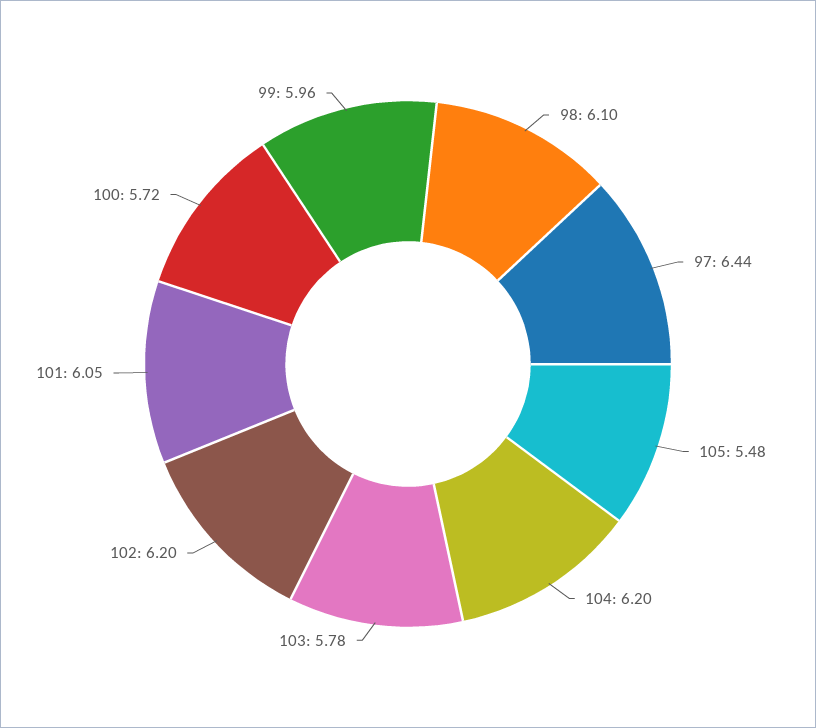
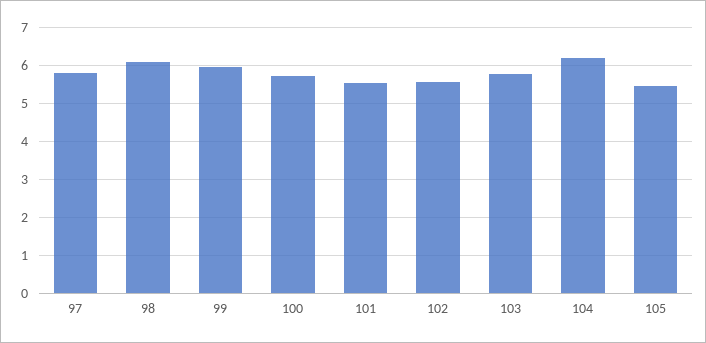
97: 6.44 -> 5.8
102: 6.2 -> 5.6
101: 6.05 -> 5.6

